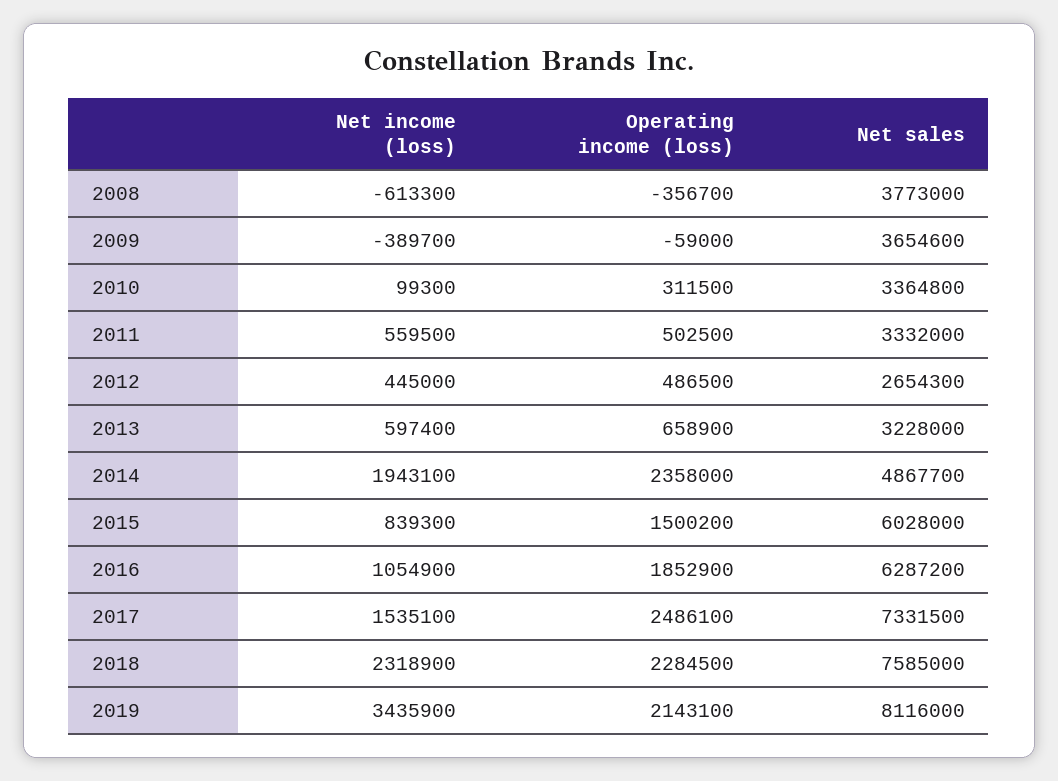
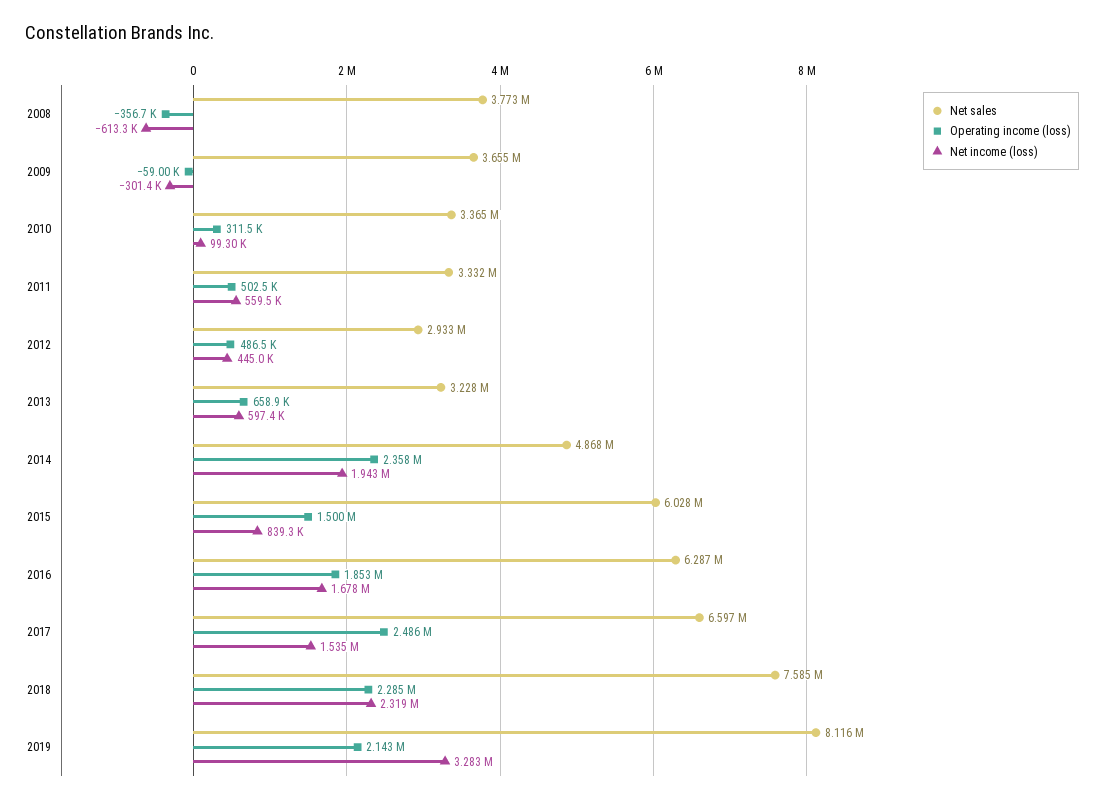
Net income (loss), 2009: -389700 -> -301400
Net sales, 2012: 2654300 -> 2933000
Net income (loss), 2016: 1054900 -> 1678000
Net sales, 2017: 7331500 -> 6597000
Net income (loss), 2019: 3435900 -> 3283000

